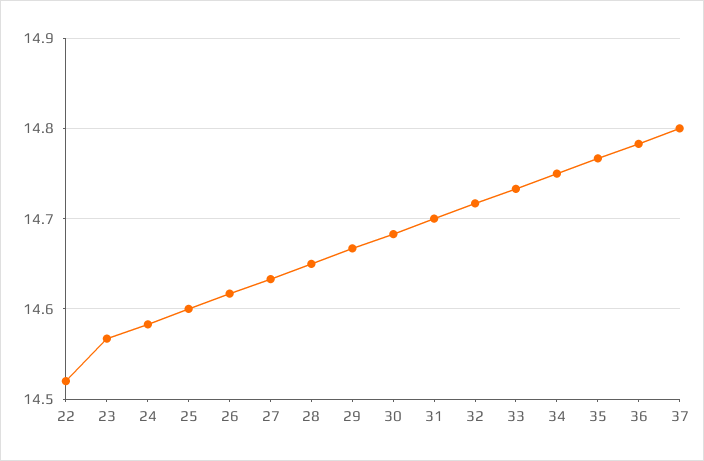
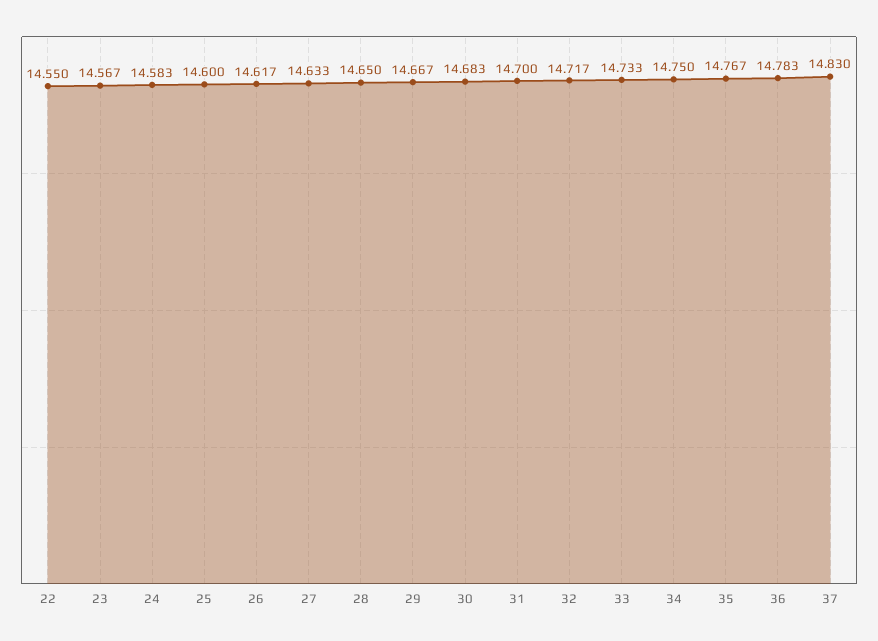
22: 14.52 -> 14.55
37: 14.8 -> 14.83

